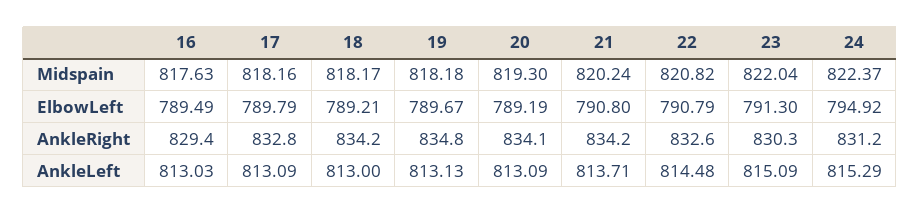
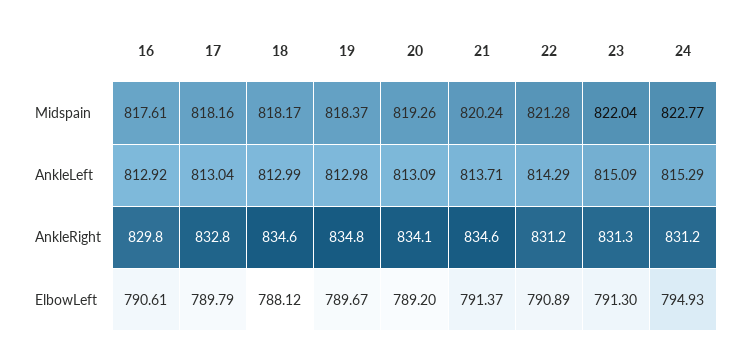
16, Midspain: 817.63 -> 817.61
19, Midspain: 818.18 -> 818.37
20, Midspain: 819.3 -> 819.26
22, Midspain: 820.82 -> 821.28
24, Midspain: 822.37 -> 822.77
16, ElbowLeft: 789.49 -> 790.61
18, ElbowLeft: 789.21 -> 788.12
20, ElbowLeft: 789.19 -> 789.2
21, ElbowLeft: 790.8 -> 791.37
22, ElbowLeft: 790.79 -> 790.89
24, ElbowLeft: 794.92 -> 794.93
16, AnkleRight: 829.4 -> 829.8
18, AnkleRight: 834.2 -> 834.6
21, AnkleRight: 834.2 -> 834.6
22, AnkleRight: 832.6 -> 831.2
23, AnkleRight: 830.3 -> 831.3
16, AnkleLeft: 813.03 -> 812.92
17, AnkleLeft: 813.09 -> 813.04
18, AnkleLeft: 813 -> 812.99
19, AnkleLeft: 813.13 -> 812.98
22, AnkleLeft: 814.48 -> 814.29

